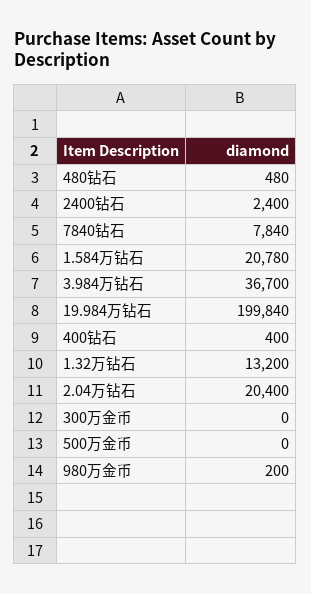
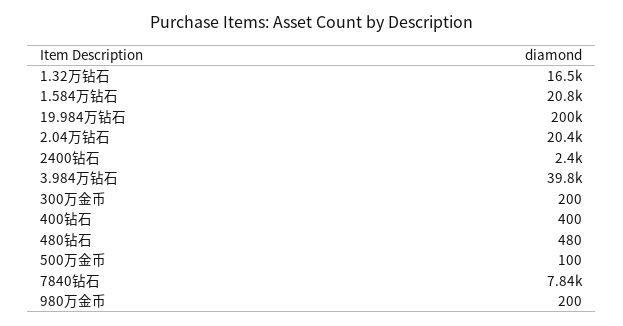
3.984万钻石: 36700 -> 39800
1.32万钻石: 13200 -> 16500
300万金币: 0 -> 200
500万金币: 0 -> 100

